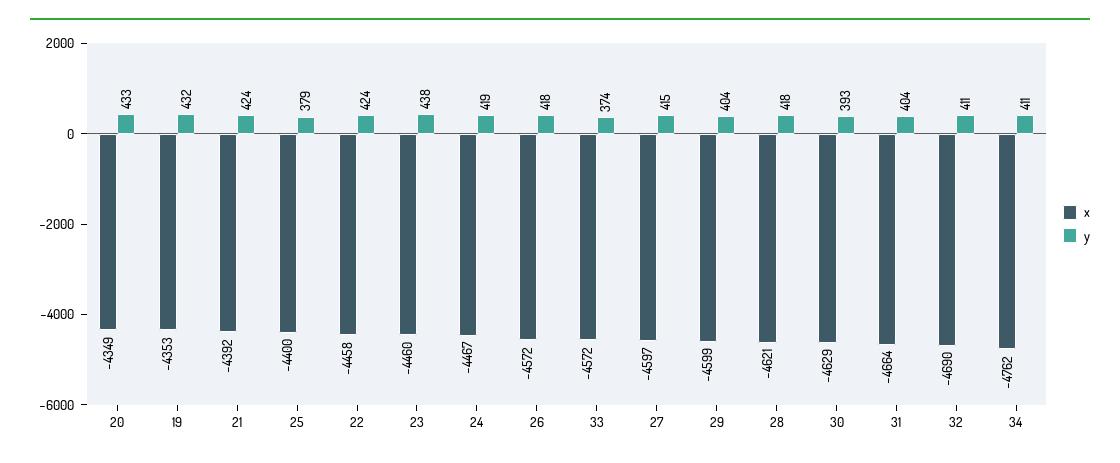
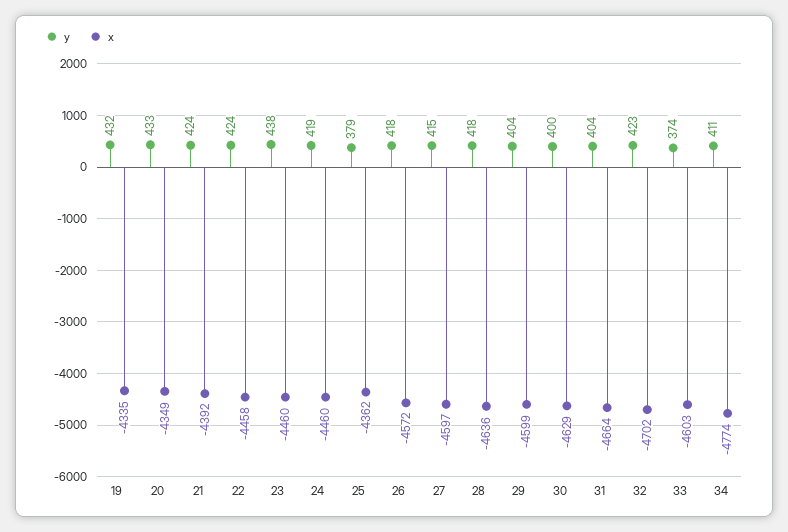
x, 19: -4353 -> -4335
x, 25: -4400 -> -4362
x, 24: -4467 -> -4460
x, 33: -4572 -> -4603
x, 28: -4621 -> -4636
y, 30: 393 -> 400
x, 32: -4690 -> -4702
y, 32: 411 -> 423
x, 34: -4762 -> -4774

